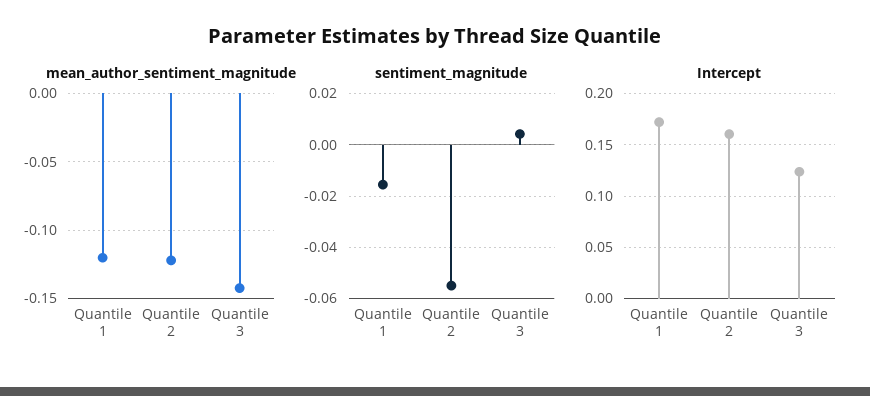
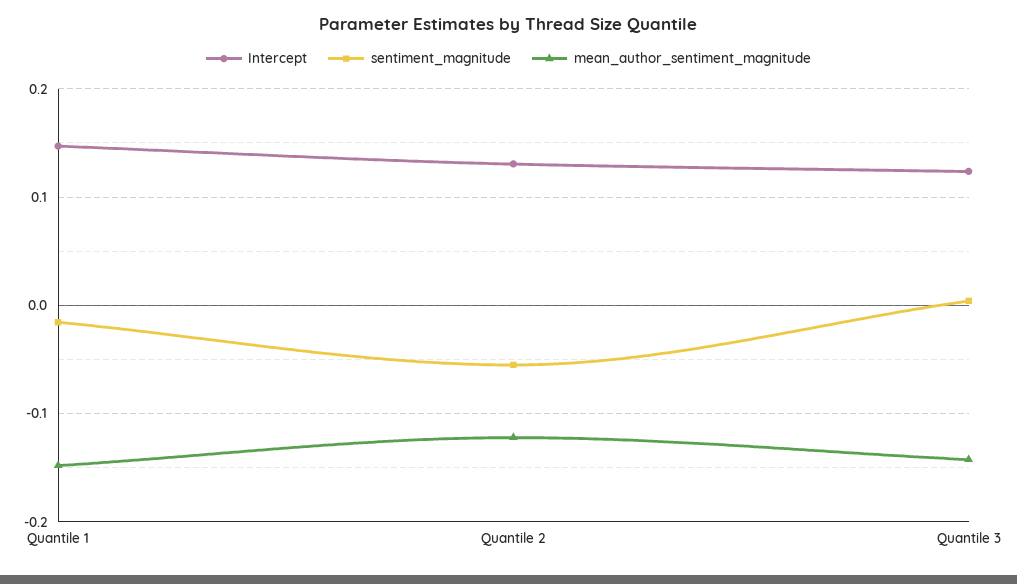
mean_author_sentiment_magnitude, Quantile 1: -0.12 -> -0.15
Intercept, Quantile 1: 0.17 -> 0.15
Intercept, Quantile 2: 0.16 -> 0.13

